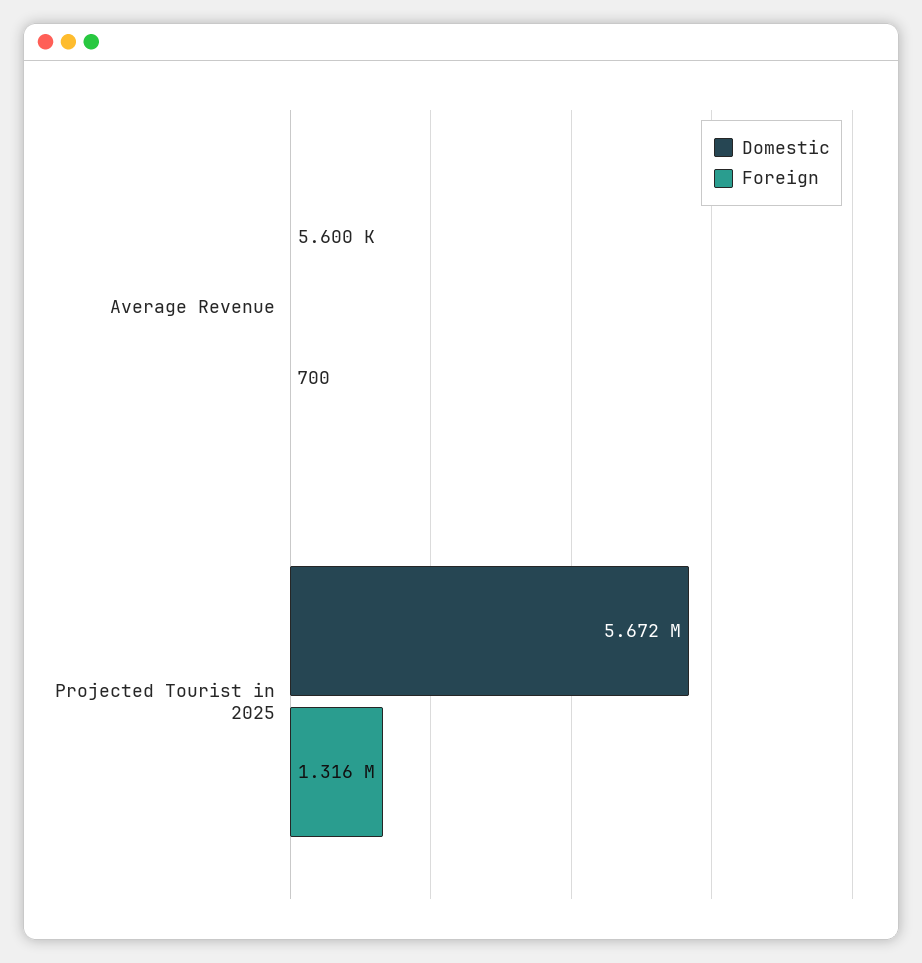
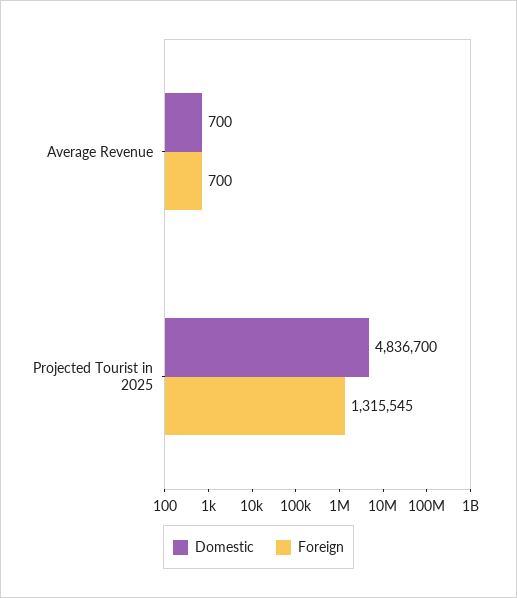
Domestic, Average Revenue: 5600 -> 700
Domestic, Projected Tourist in 2025: 5672000 -> 4836700

